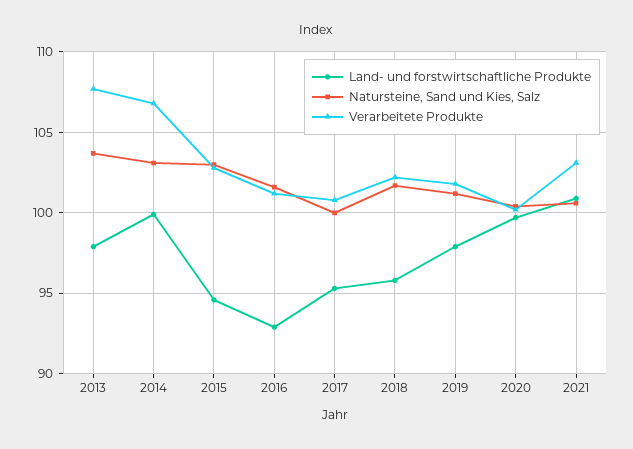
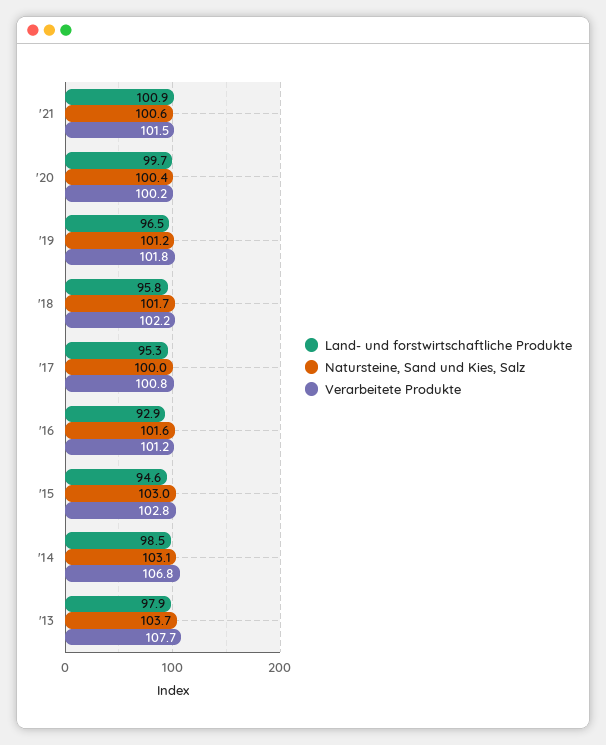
Land- und forstwirtschaftliche Produkte, 2014: 100 -> 98.5
Land- und forstwirtschaftliche Produkte, 2019: 98 -> 96.5
Verarbeitete Produkte, 2021: 103 -> 101.5

